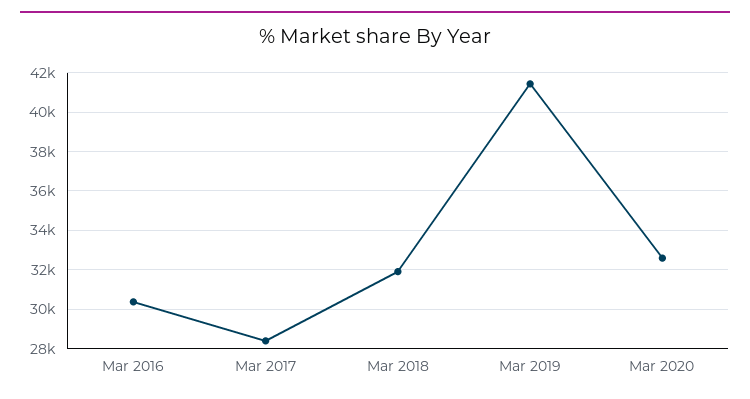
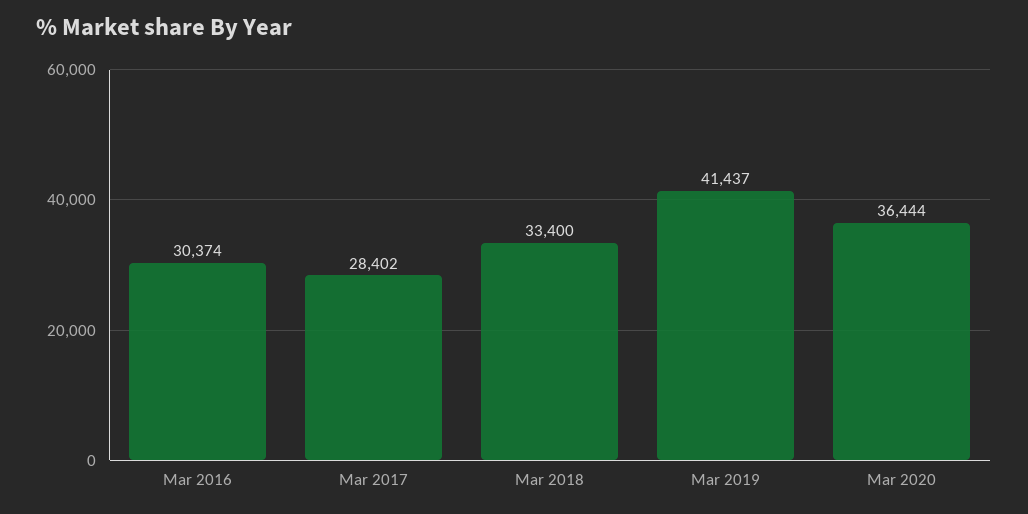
Mar 2018: 32000 -> 33400
Mar 2020: 32500 -> 36444

